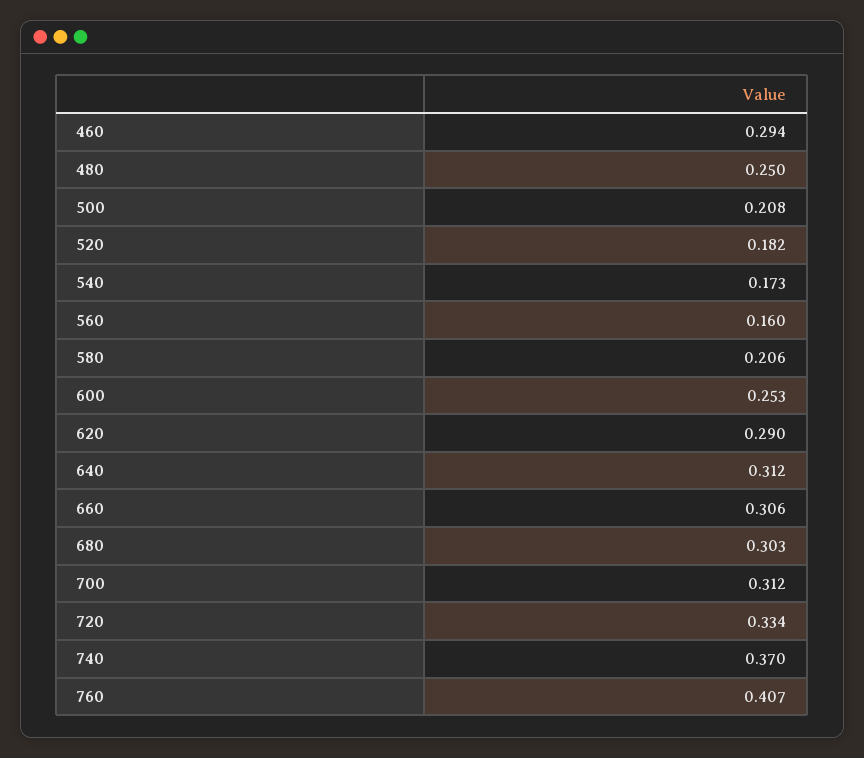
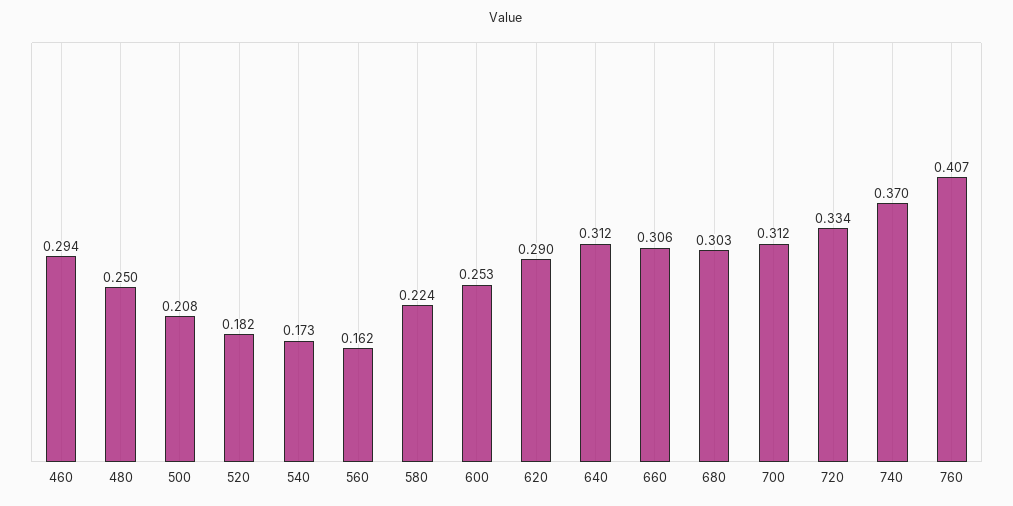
560: 0.16 -> 0.162
580: 0.206 -> 0.224

